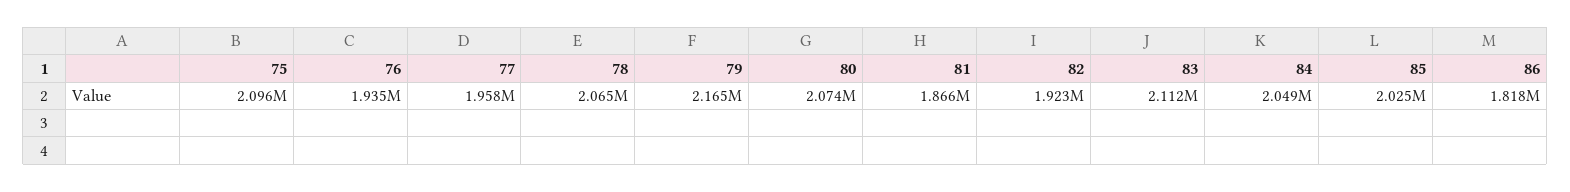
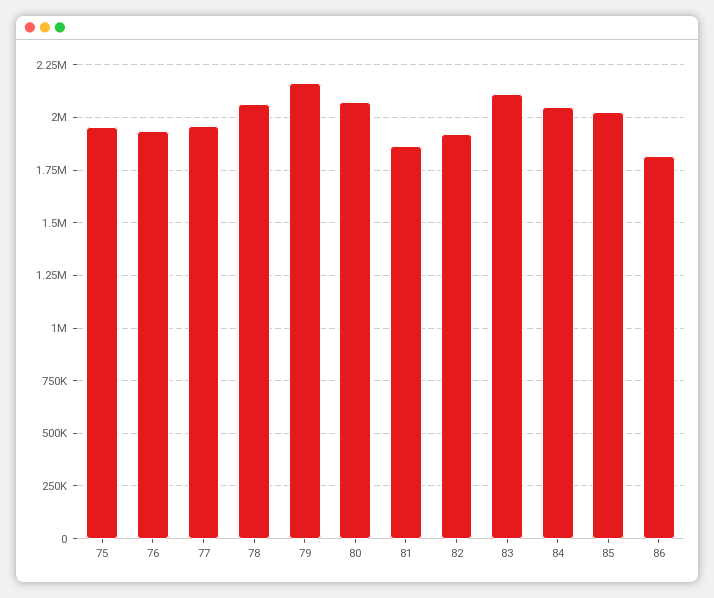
75: 2096000 -> 1950000

